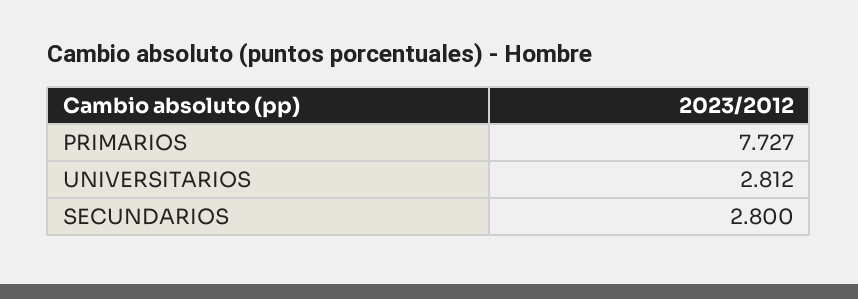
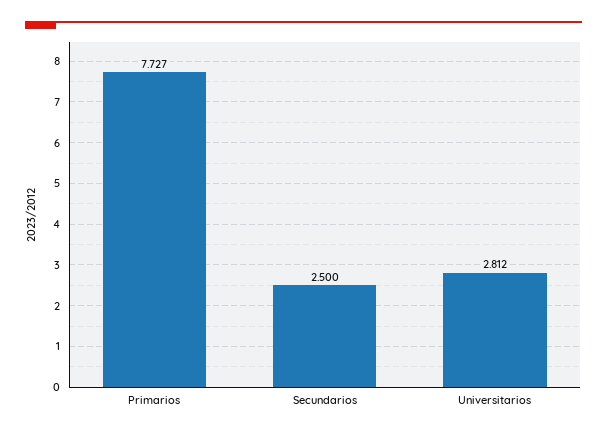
SECUNDARIOS: 2.8 -> 2.5

